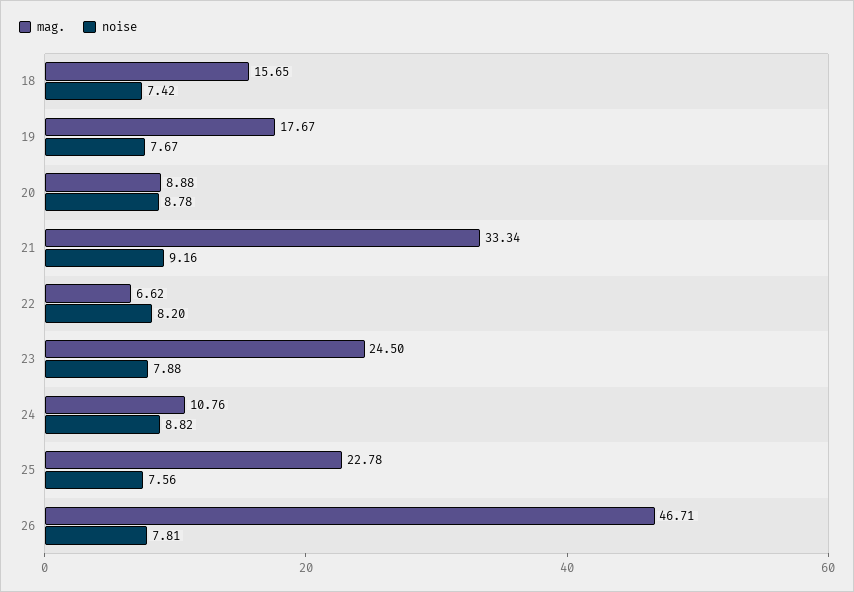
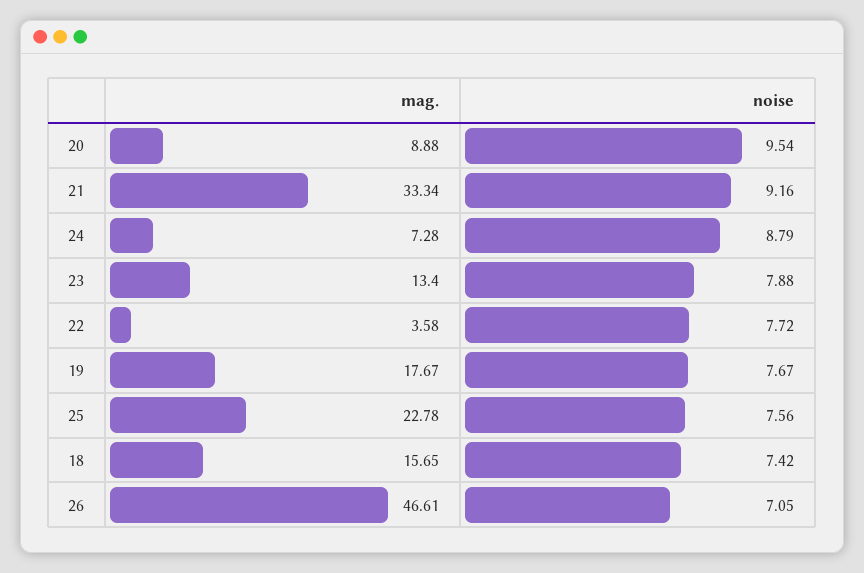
noise, 20: 8.78 -> 9.54
mag., 22: 6.62 -> 3.58
noise, 22: 8.2 -> 7.72
mag., 23: 24.5 -> 13.4
mag., 24: 10.76 -> 7.28
noise, 24: 8.82 -> 8.79
mag., 26: 46.71 -> 46.61
noise, 26: 7.81 -> 7.05

